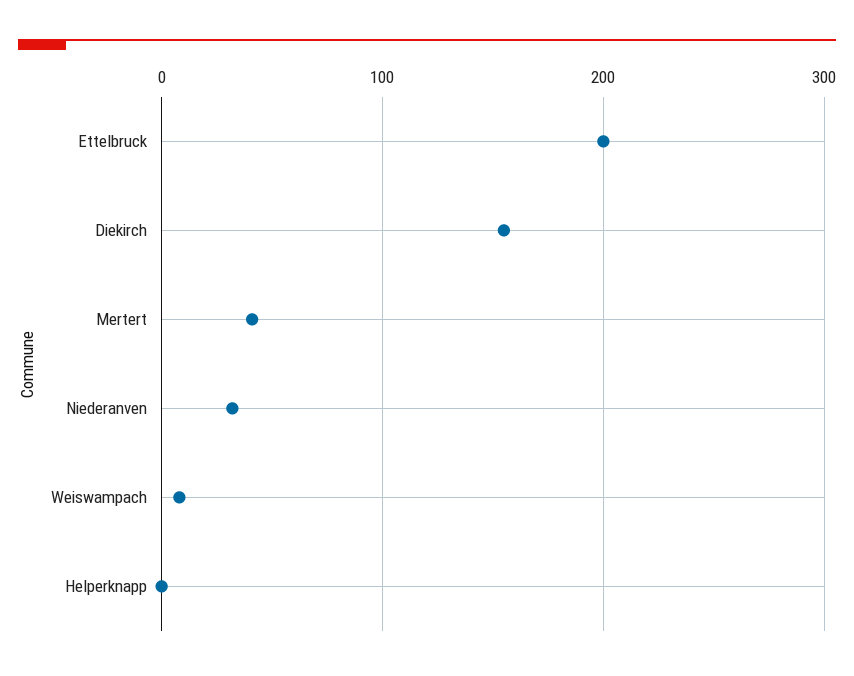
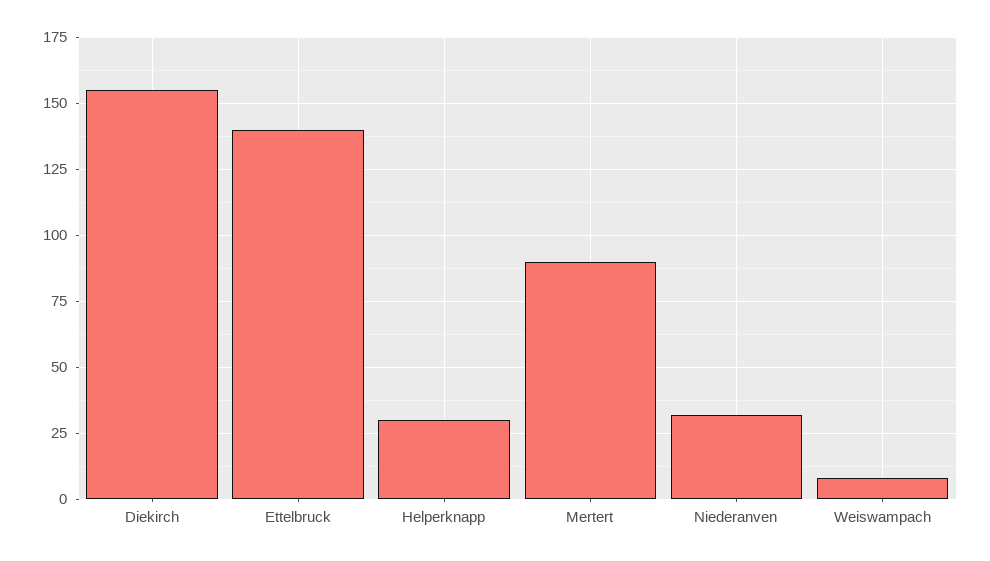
Ettelbruck: 200 -> 140
Mertert: 40 -> 90
Helperknapp: 0 -> 30

